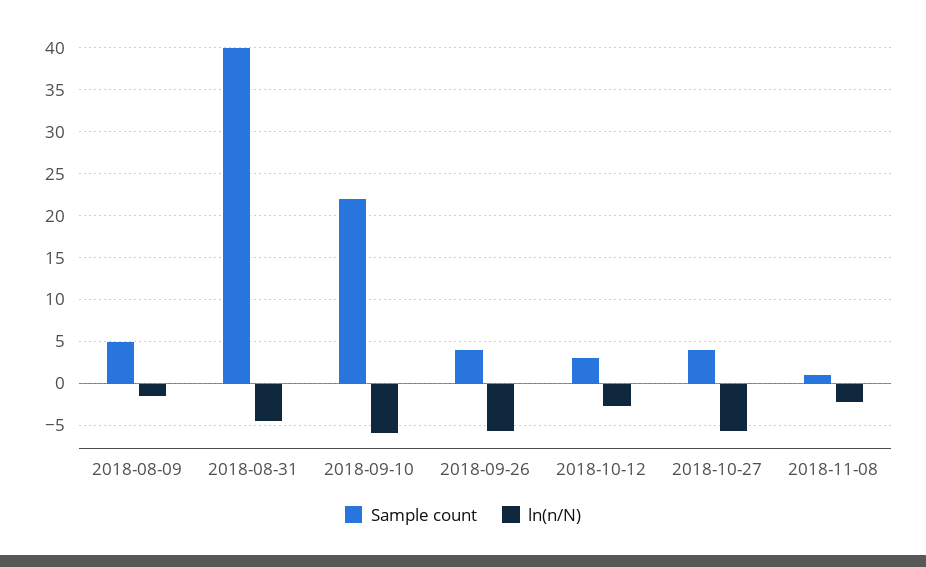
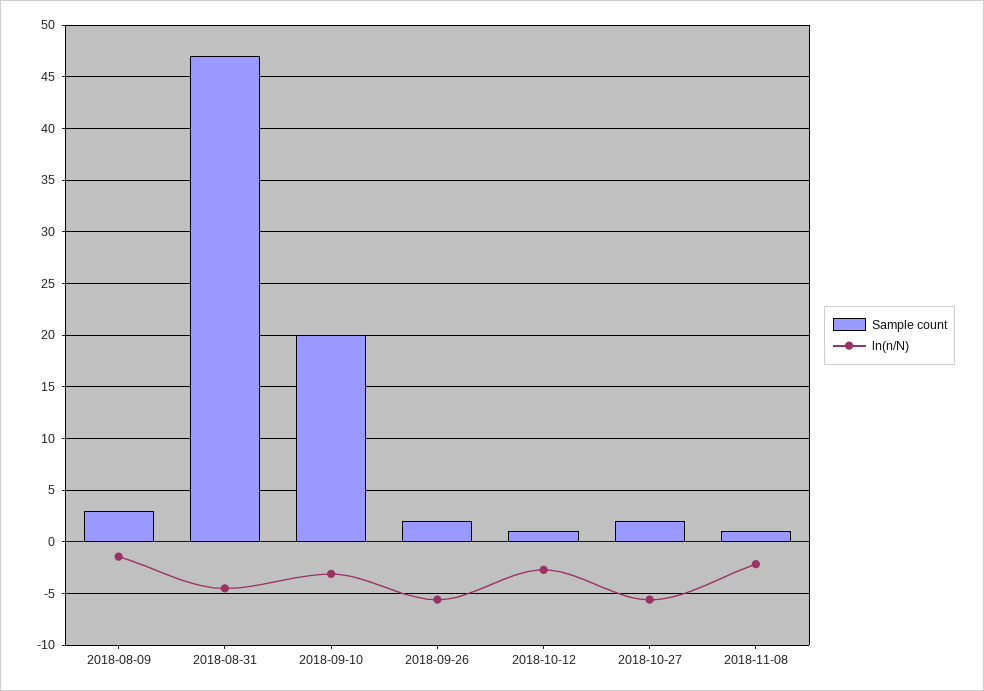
Sample count, 2018-08-09: 5 -> 3
Sample count, 2018-08-31: 40 -> 47
Sample count, 2018-09-10: 22 -> 20
ln(n/N), 2018-09-10: -6 -> -3
Sample count, 2018-09-26: 4 -> 2
Sample count, 2018-10-12: 3 -> 1
Sample count, 2018-10-27: 4 -> 2

